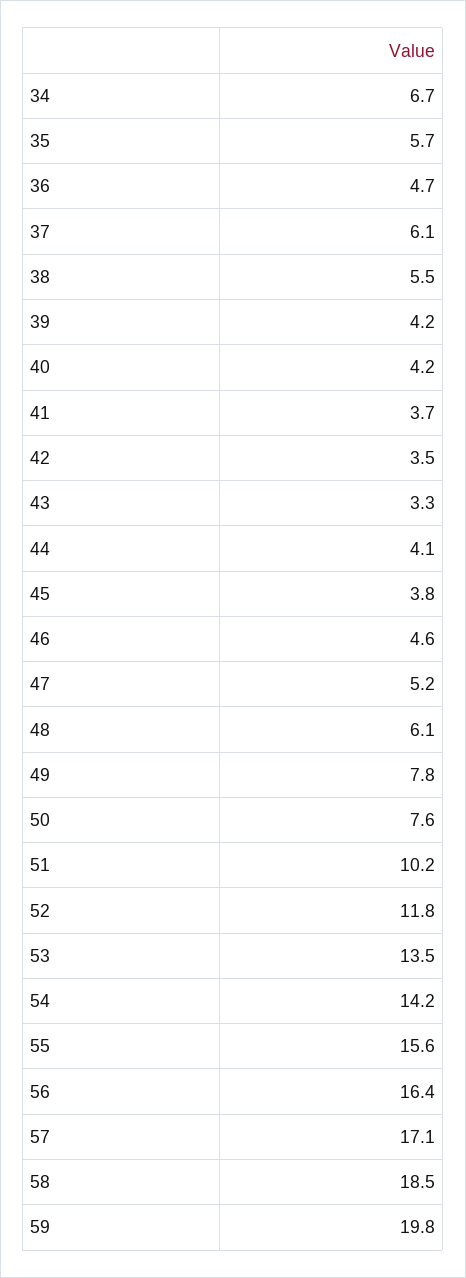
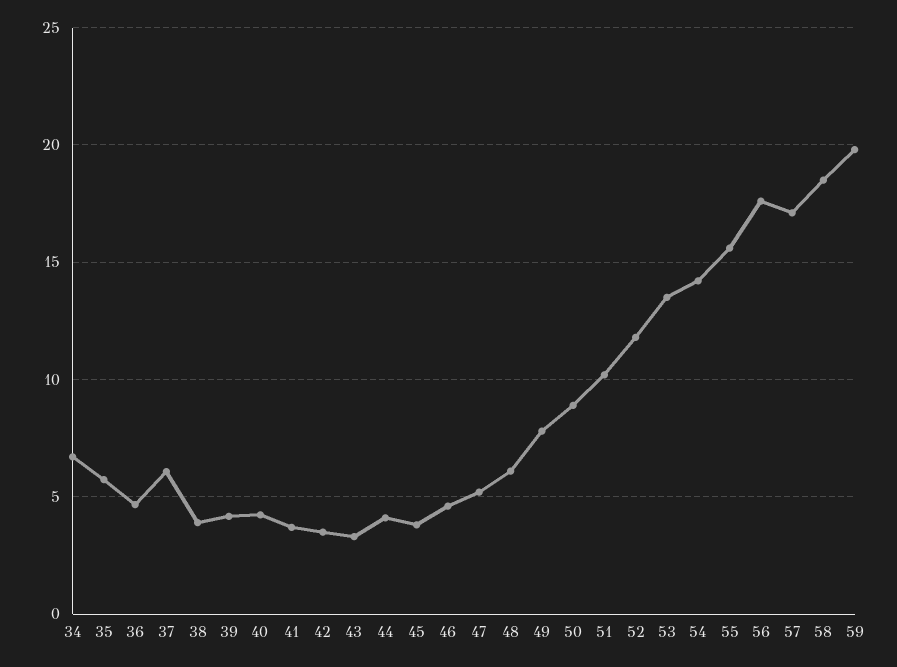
38: 5.5 -> 4
50: 7.6 -> 9
56: 16.4 -> 17.5

